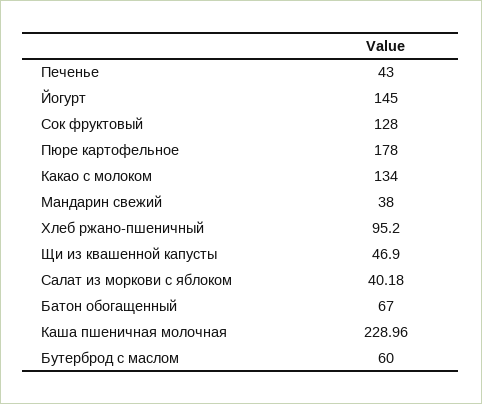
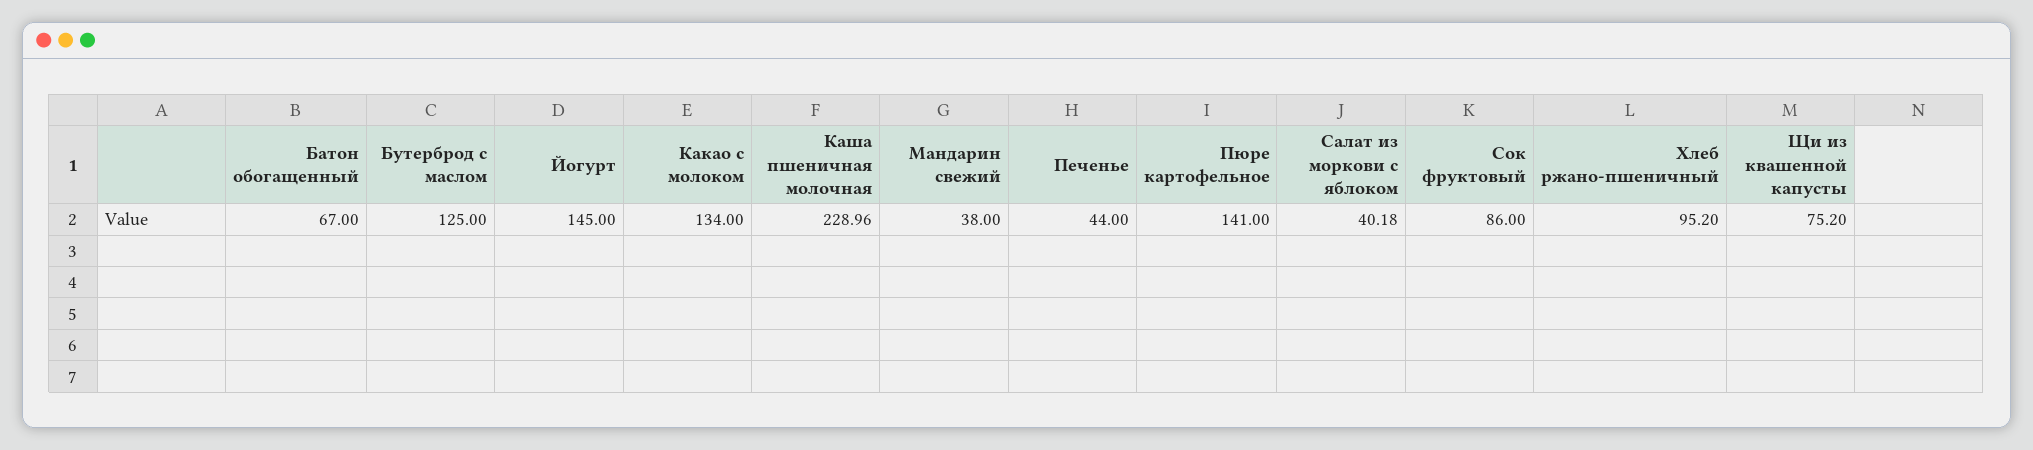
Печенье: 43 -> 44
Сок фруктовый: 128 -> 86
Пюре картофельное: 178 -> 141
Щи из квашенной капусты: 46.9 -> 75.2
Бутерброд с маслом: 60 -> 125

